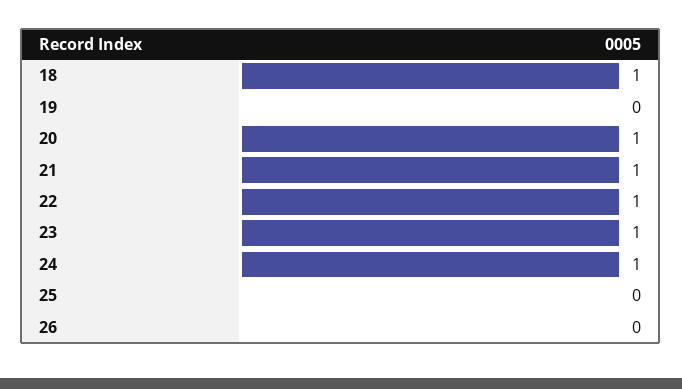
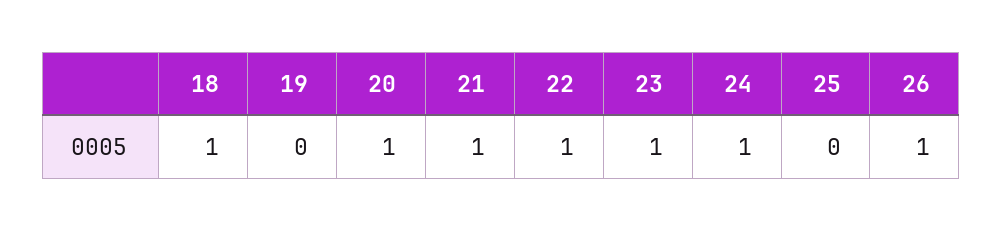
26: 0 -> 1

